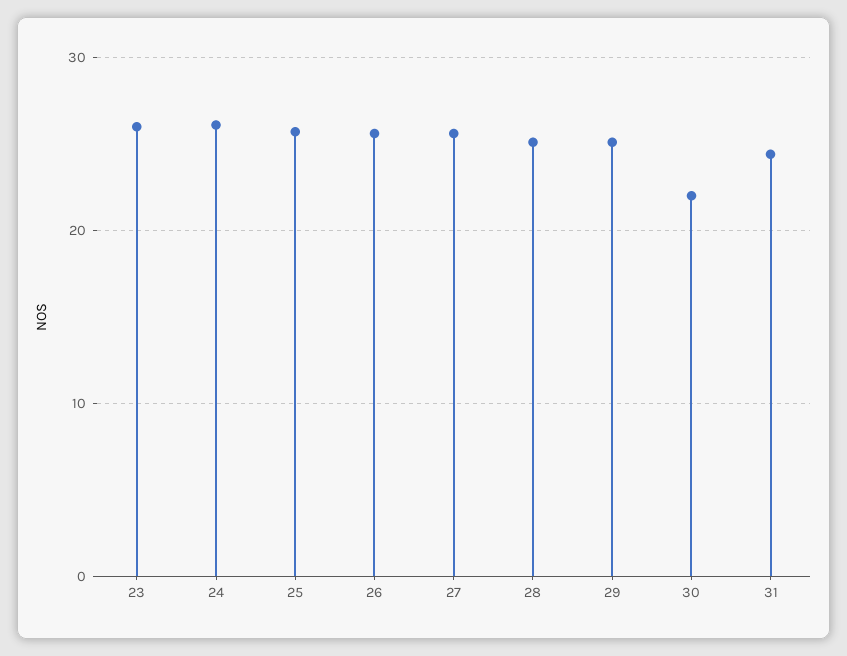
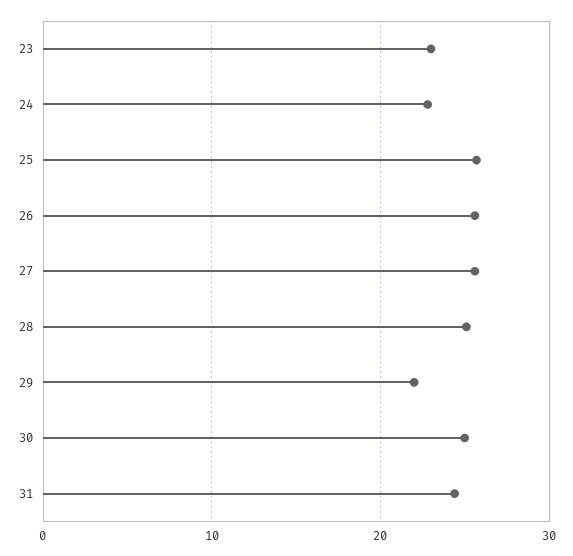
23: 26 -> 23
24: 26 -> 23
29: 25 -> 22
30: 22 -> 25

